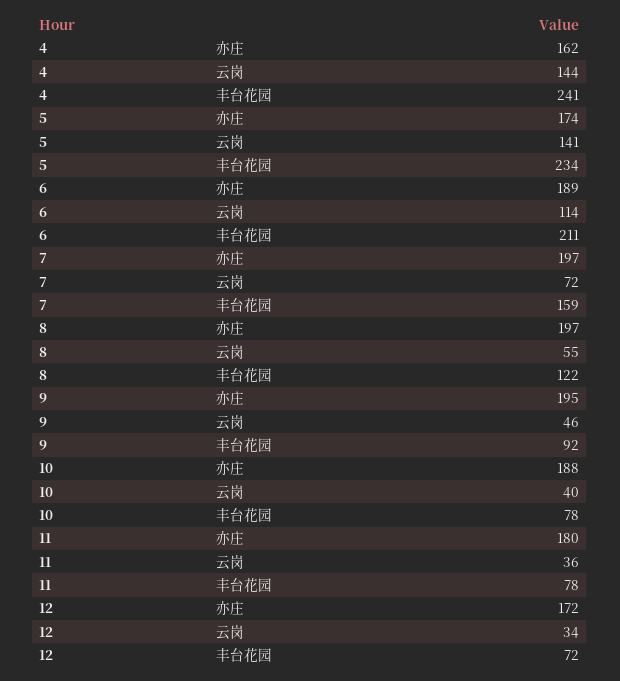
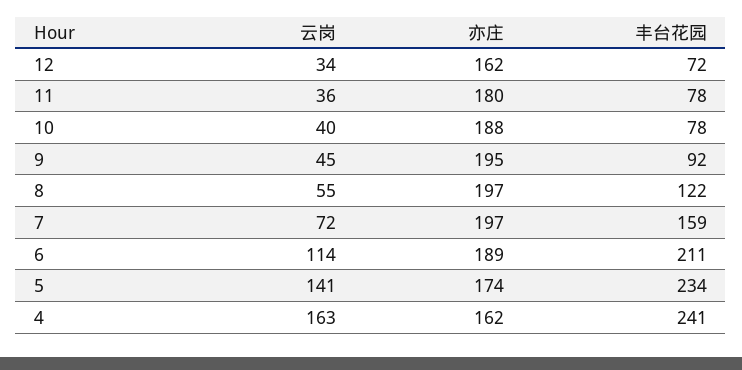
4, 云岗: 144 -> 163
9, 云岗: 46 -> 45
12, 亦庄: 172 -> 162

